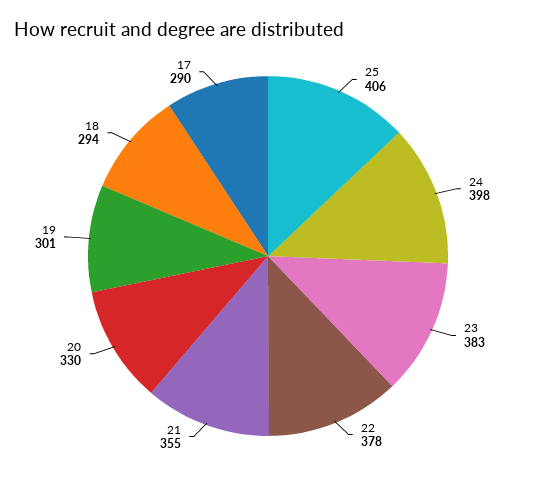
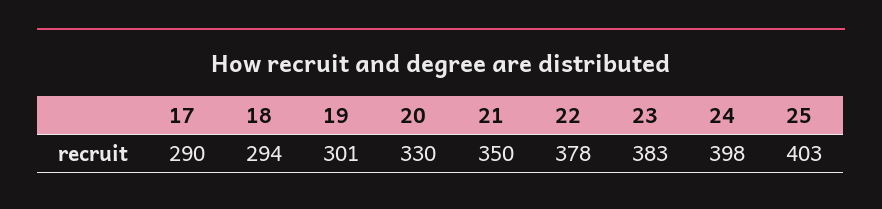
25: 406 -> 403
21: 355 -> 350

